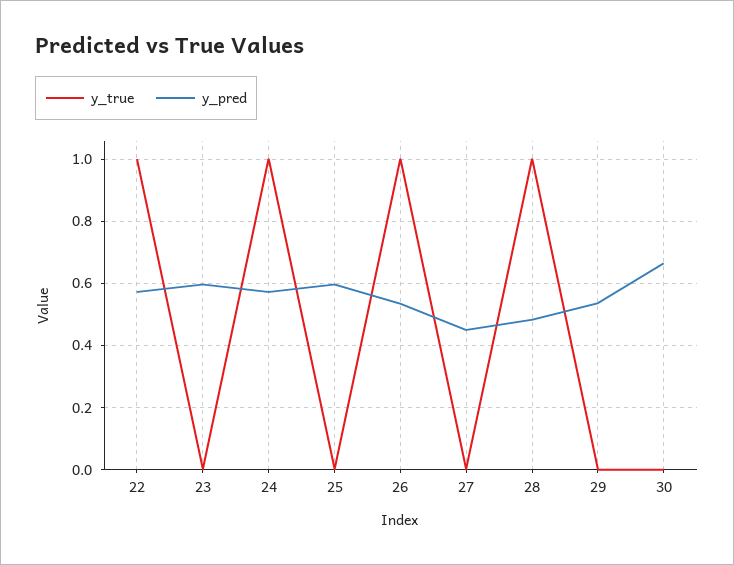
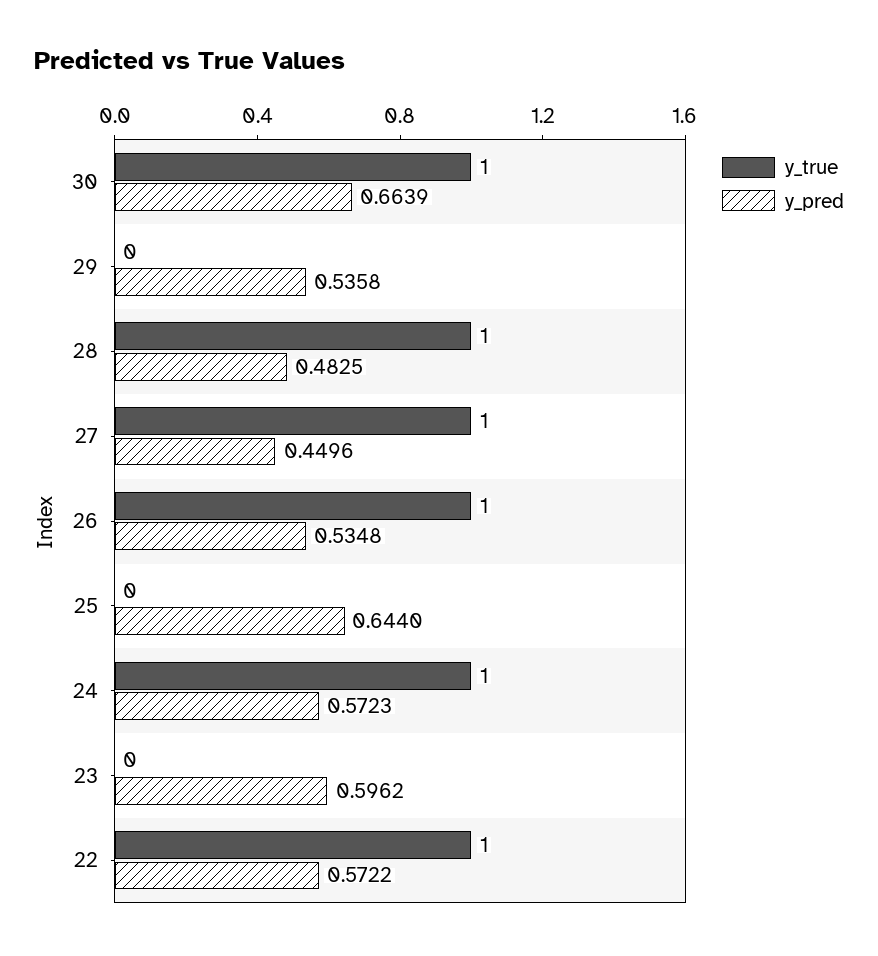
y_pred, 25: 0.6 -> 0.644
y_true, 27: 0 -> 1
y_true, 30: 0 -> 1

